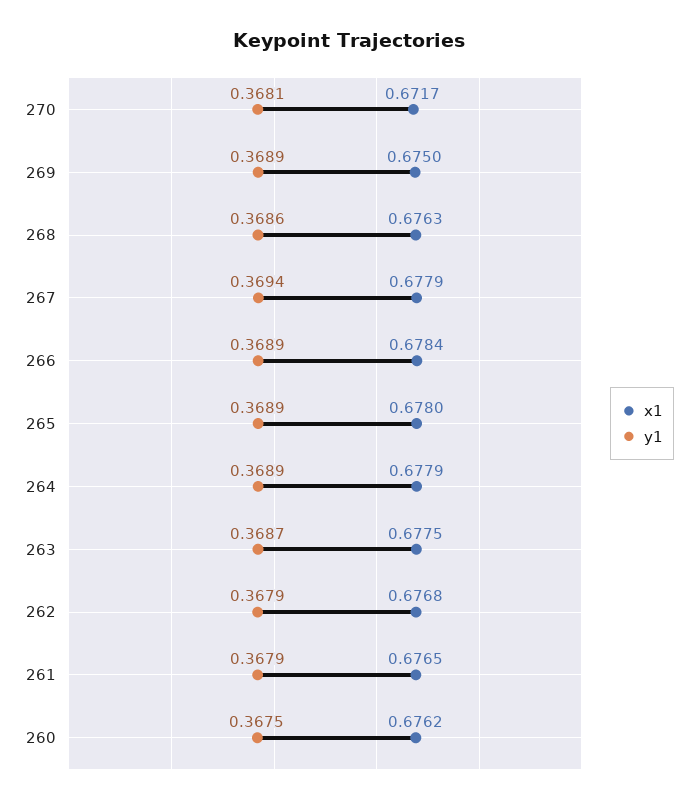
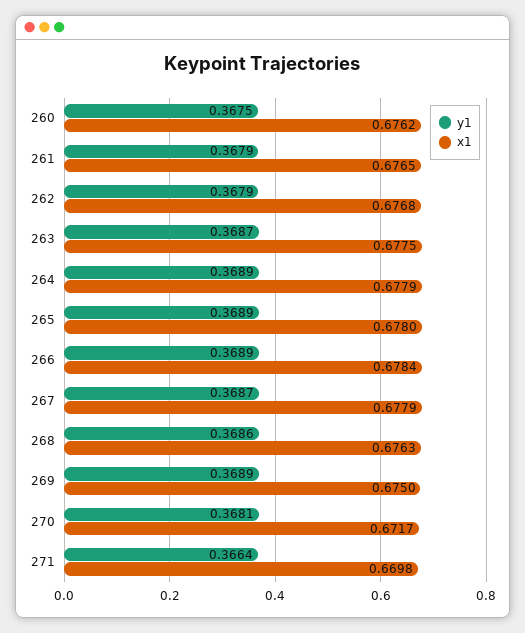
y1, 267: 0.3694 -> 0.3687
y1, 271: none -> 0.3664
x1, 271: none -> 0.6698

